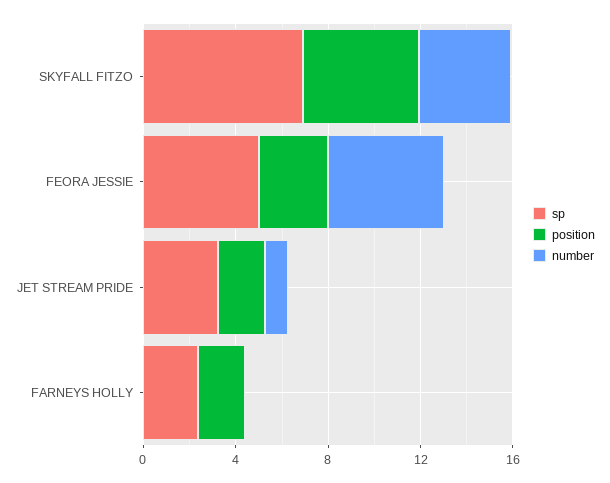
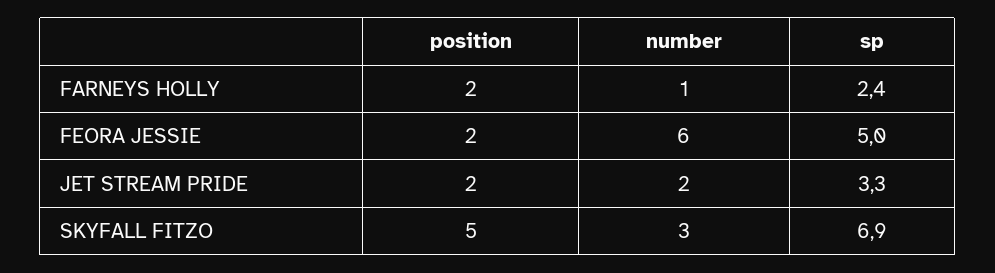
number, SKYFALL FITZO: 4 -> 3
position, FEORA JESSIE: 3 -> 2
number, FEORA JESSIE: 5 -> 6
number, JET STREAM PRIDE: 1 -> 2
number, FARNEYS HOLLY: 0 -> 1

